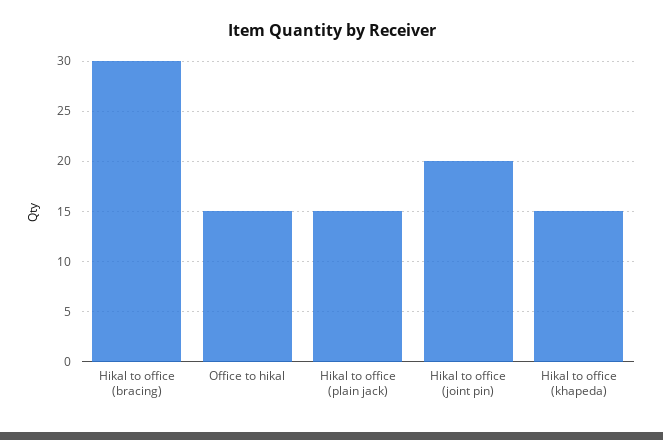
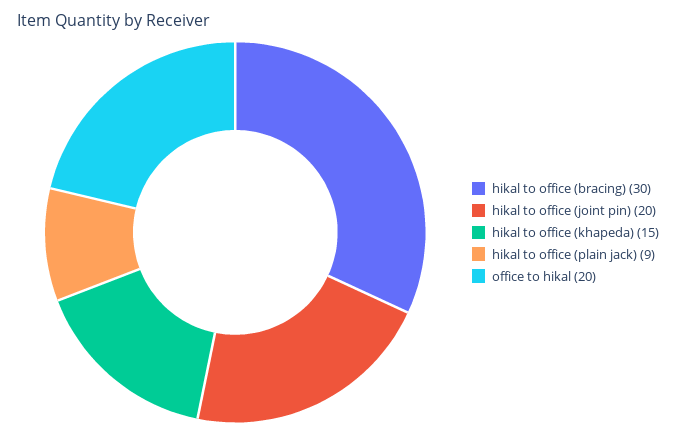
Office to hikal: 15 -> 20
Hikal to office (plain jack): 15 -> 9

